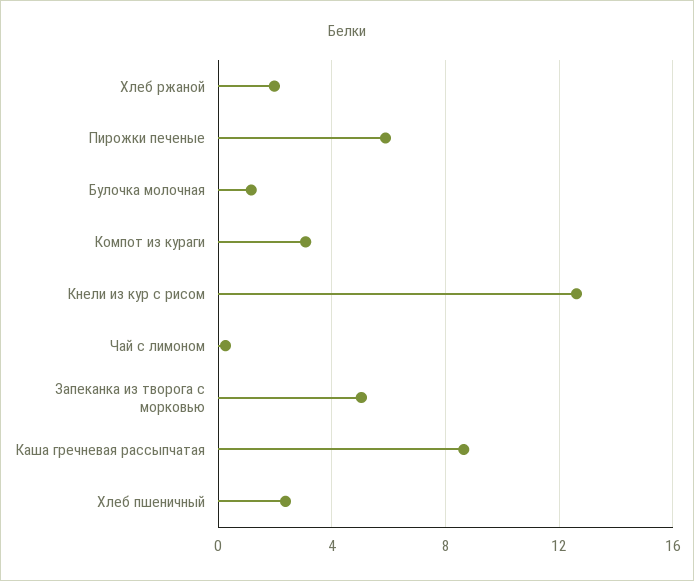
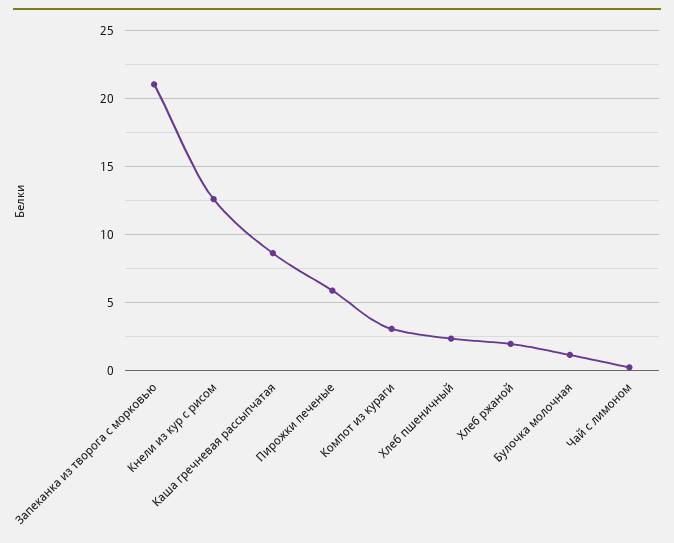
Запеканка из творога с морковью: 5 -> 21

